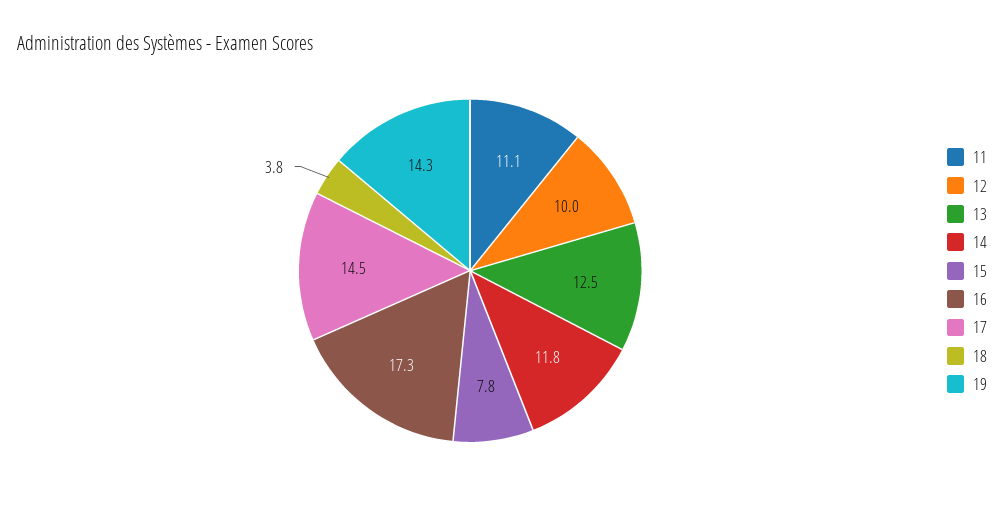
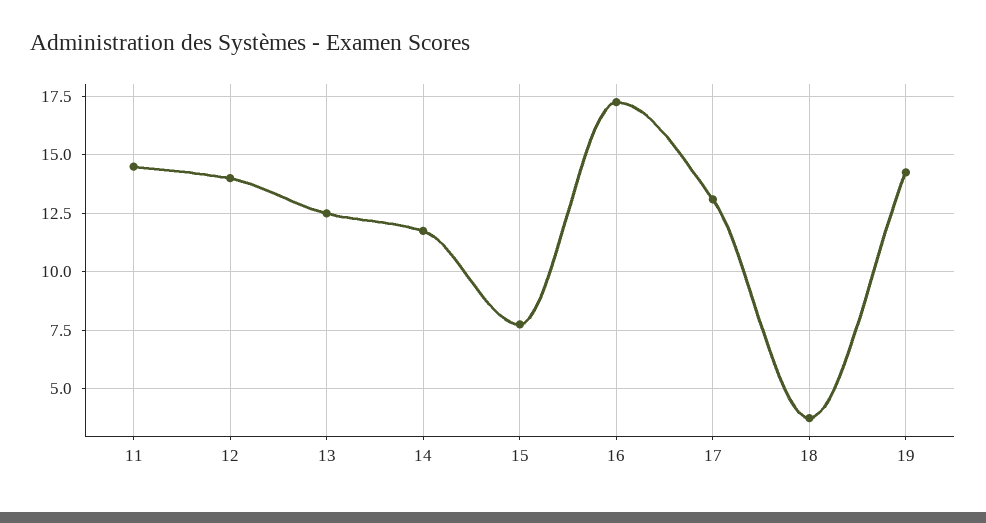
11: 11.1 -> 14.5
12: 10 -> 14
17: 14.5 -> 13

